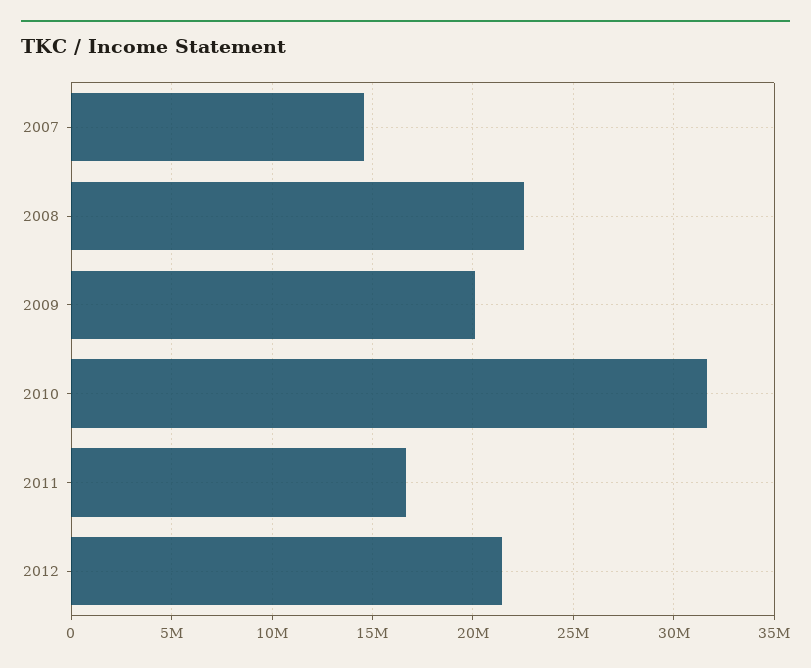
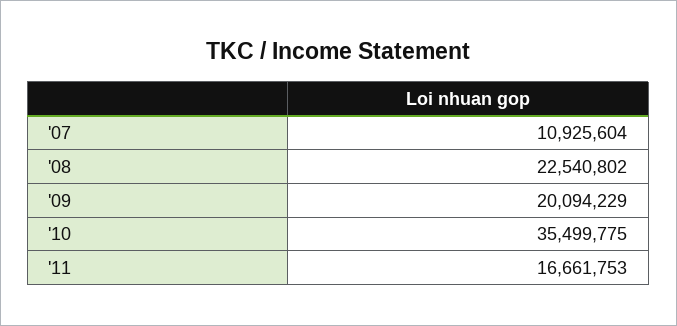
2007: 14500000 -> 10925604
2010: 31500000 -> 35499775
2012: 21500000 -> none

